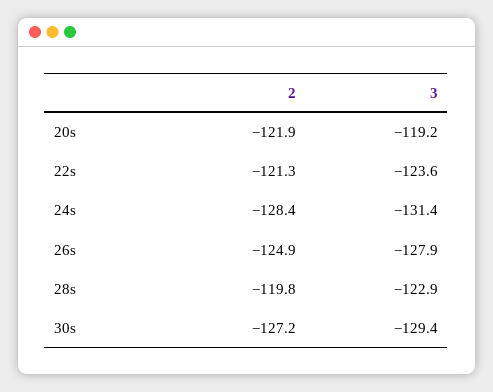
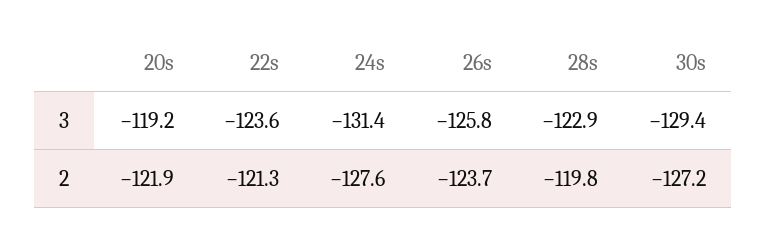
2, 24s: -128.4 -> -127.6
2, 26s: -124.9 -> -123.7
3, 26s: -127.9 -> -125.8

